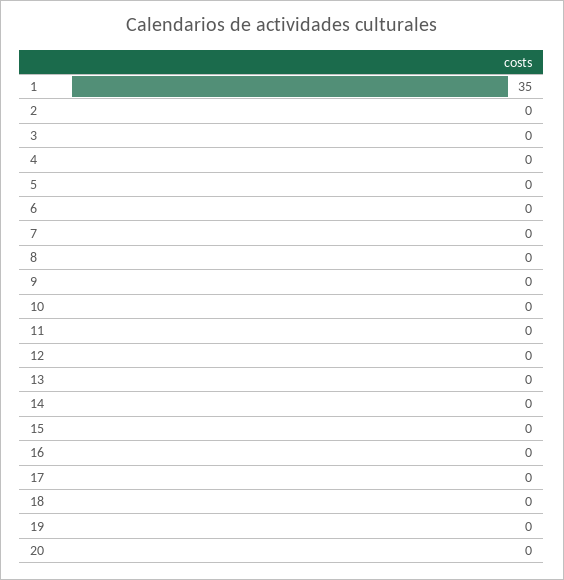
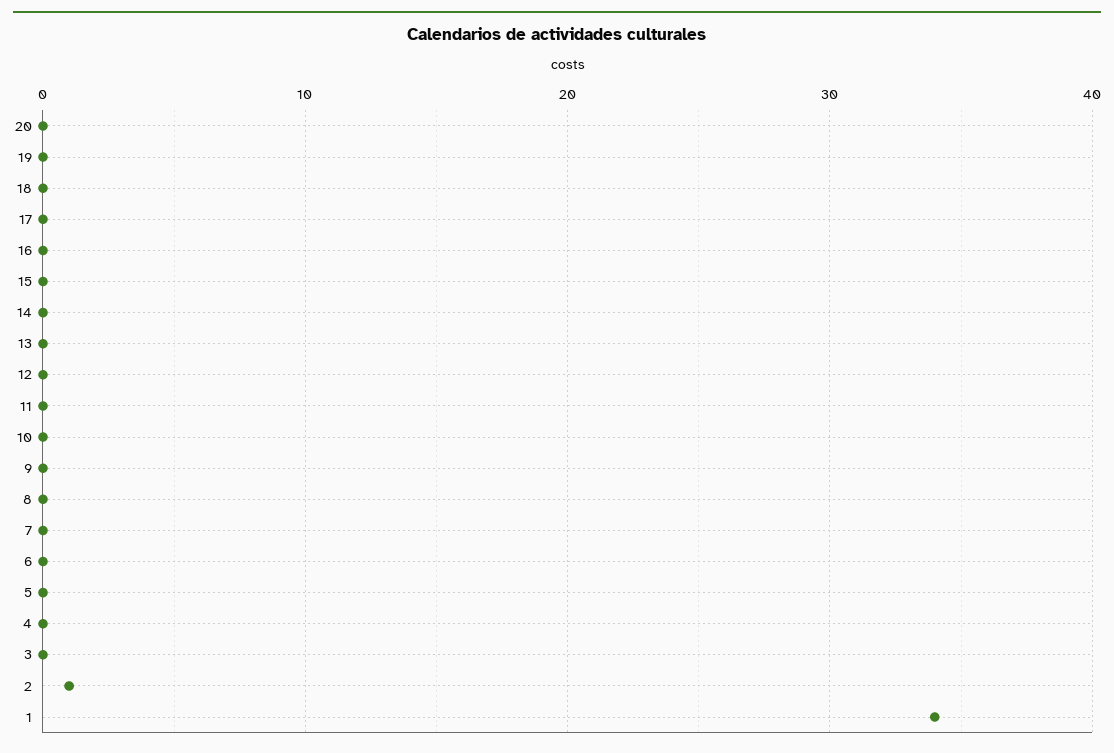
1: 35 -> 34
2: 0 -> 1

